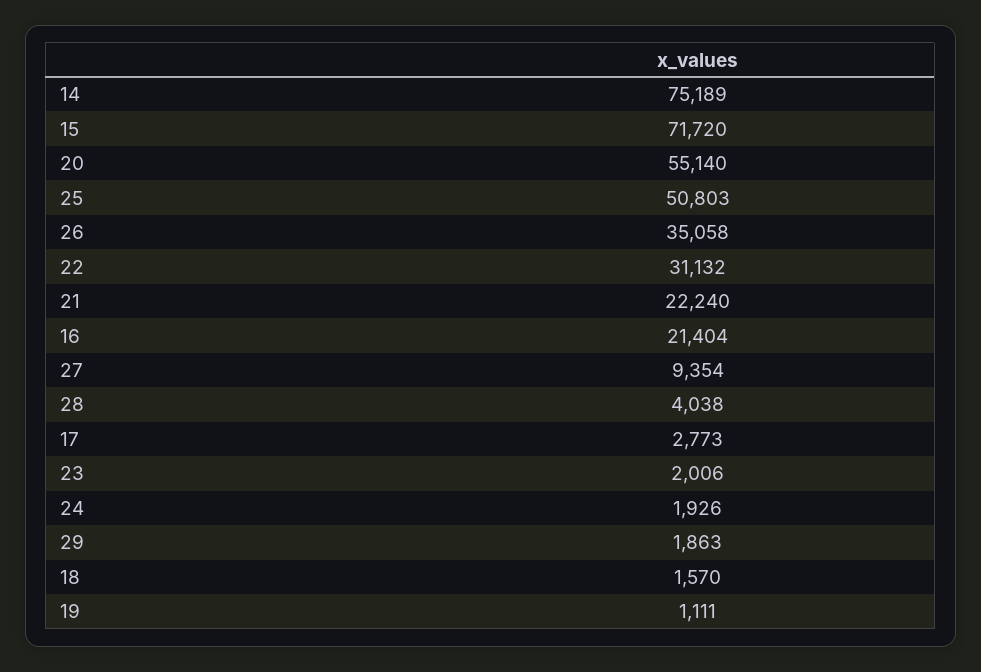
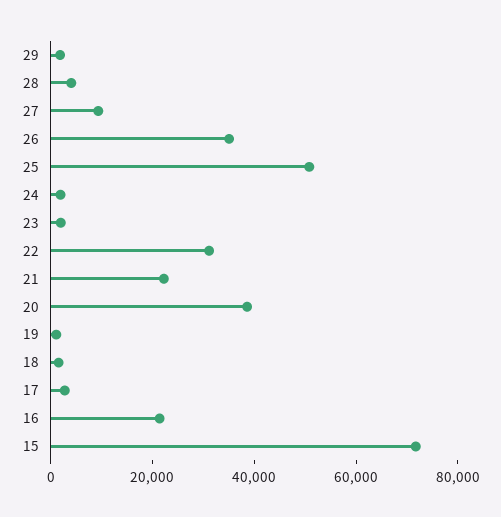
14: 75189 -> none
20: 55140 -> 40000

